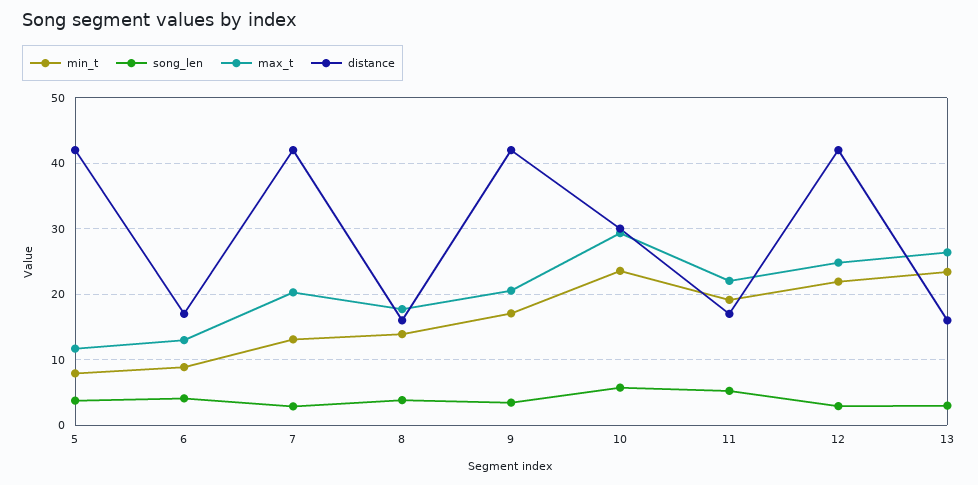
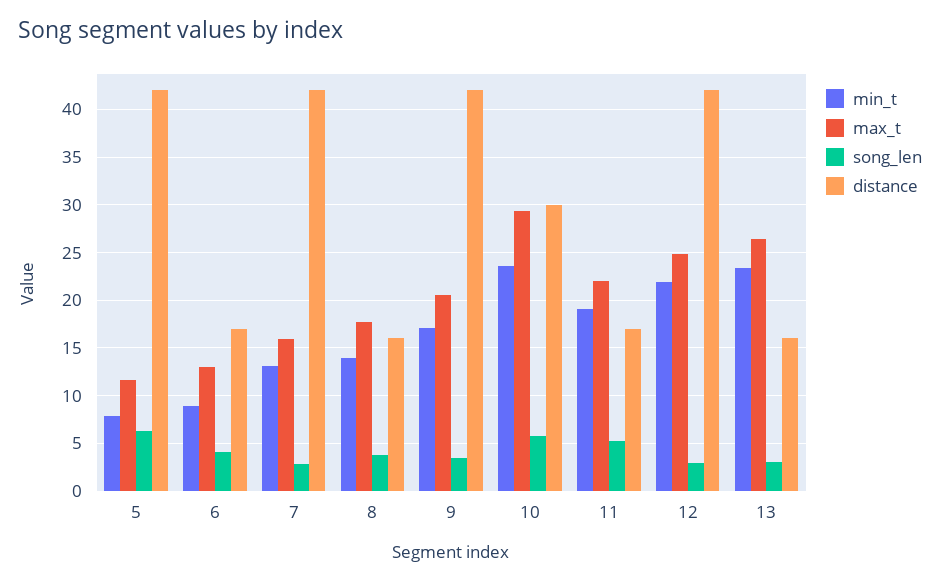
song_len, 5: 4 -> 6
max_t, 7: 20 -> 16

